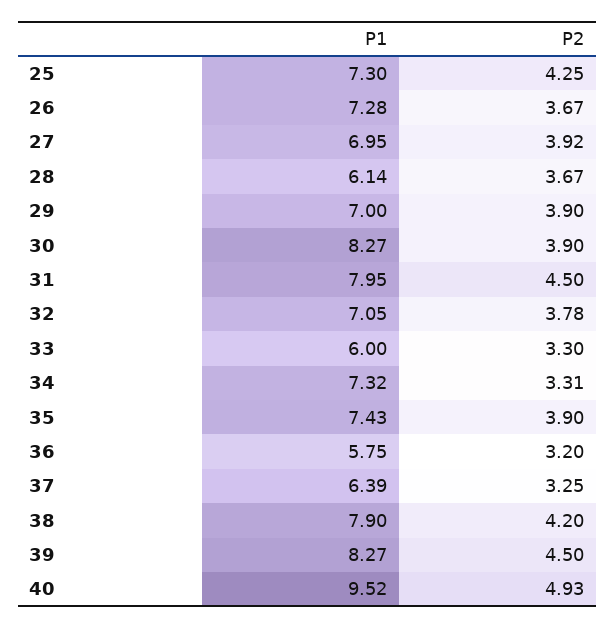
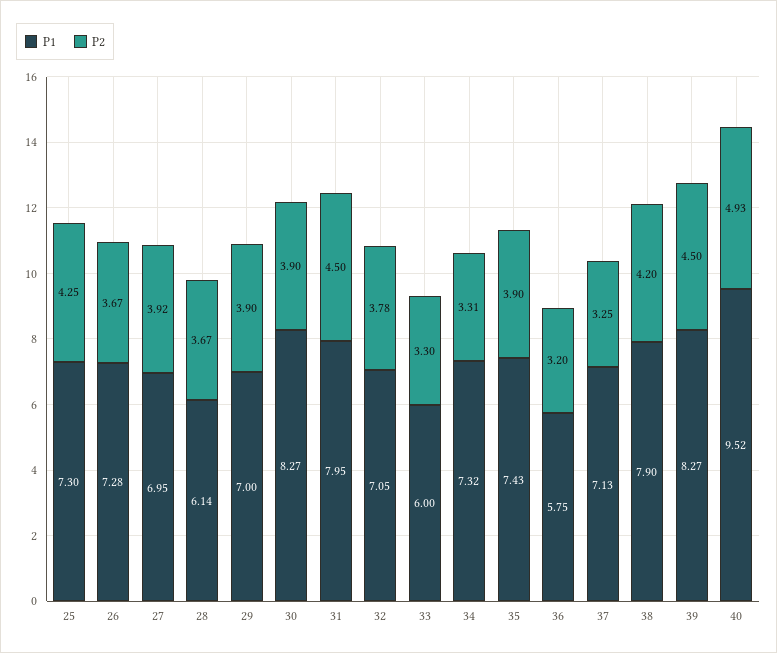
P1, 37: 6.39 -> 7.13

